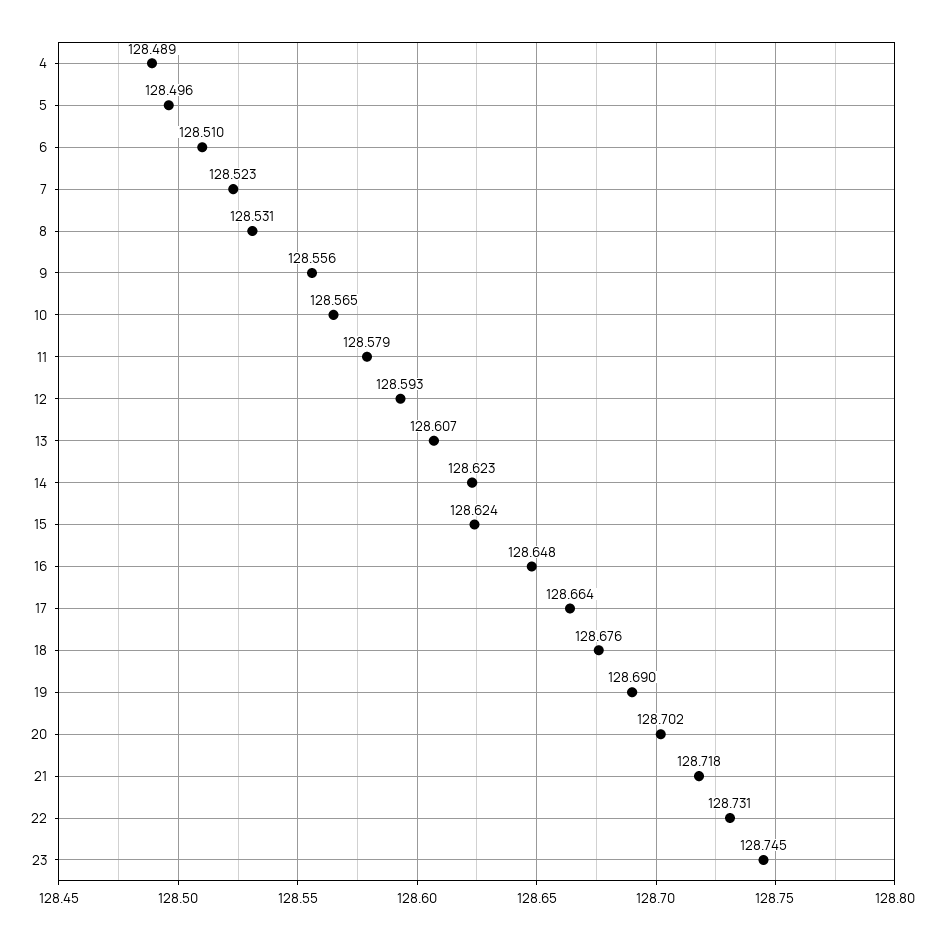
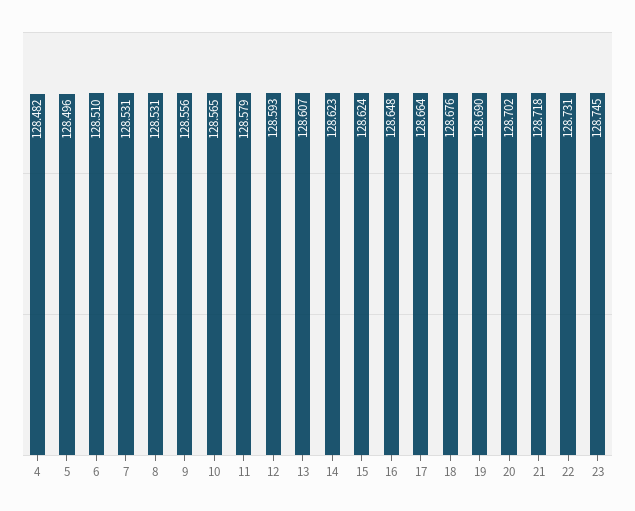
4: 128.489 -> 128.482
7: 128.523 -> 128.531

